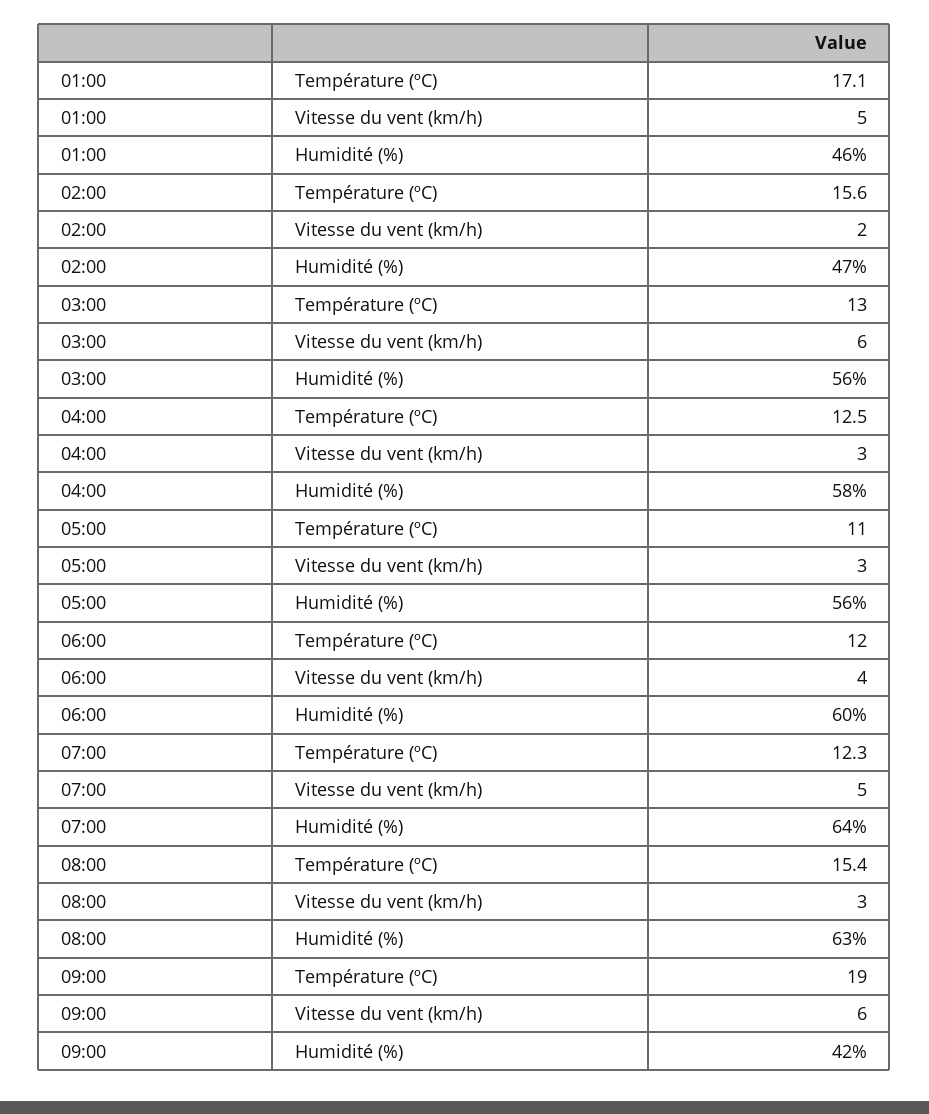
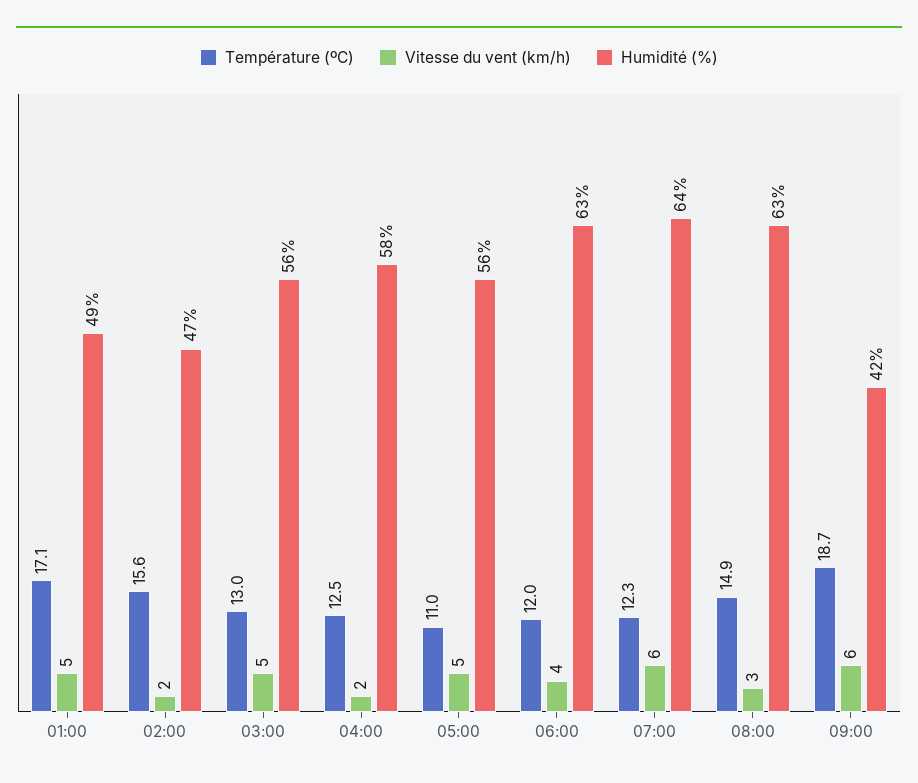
Humidité (%), 01:00: 46 -> 49
Vitesse du vent (km/h), 03:00: 6 -> 5
Vitesse du vent (km/h), 04:00: 3 -> 2
Vitesse du vent (km/h), 05:00: 3 -> 5
Humidité (%), 06:00: 60 -> 63
Vitesse du vent (km/h), 07:00: 5 -> 6
Température (ºC), 08:00: 15.4 -> 14.9
Température (ºC), 09:00: 19 -> 18.7

